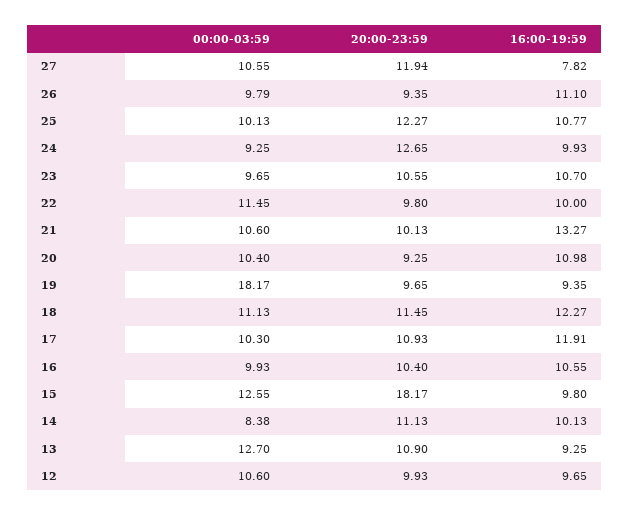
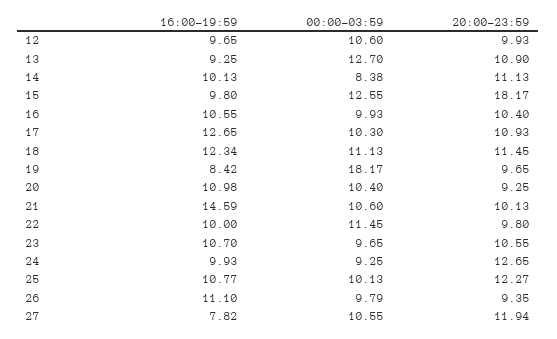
16:00-19:59, 21: 13.27 -> 14.59
16:00-19:59, 19: 9.35 -> 8.42
16:00-19:59, 18: 12.27 -> 12.34
16:00-19:59, 17: 11.91 -> 12.65

